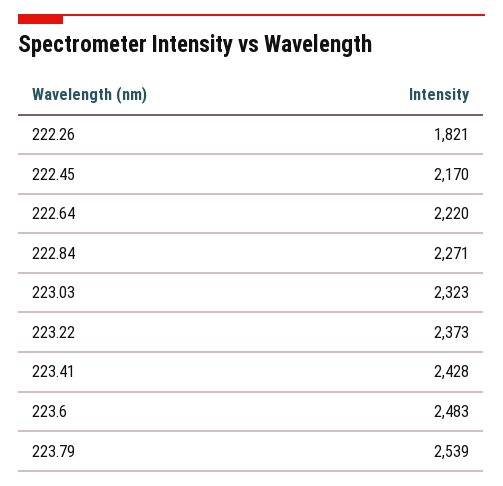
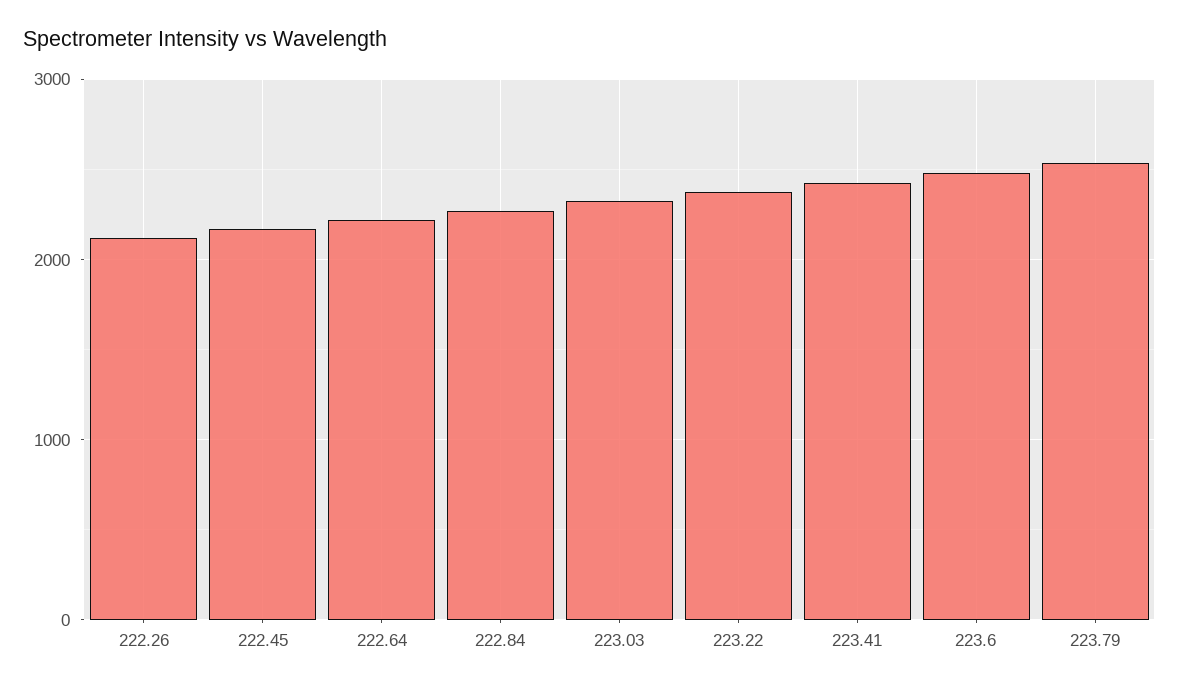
222.26: 1821 -> 2100

